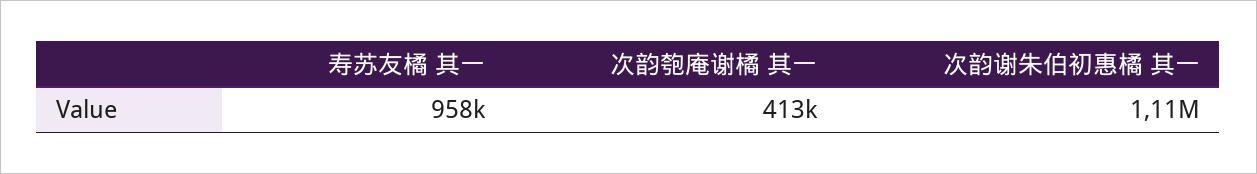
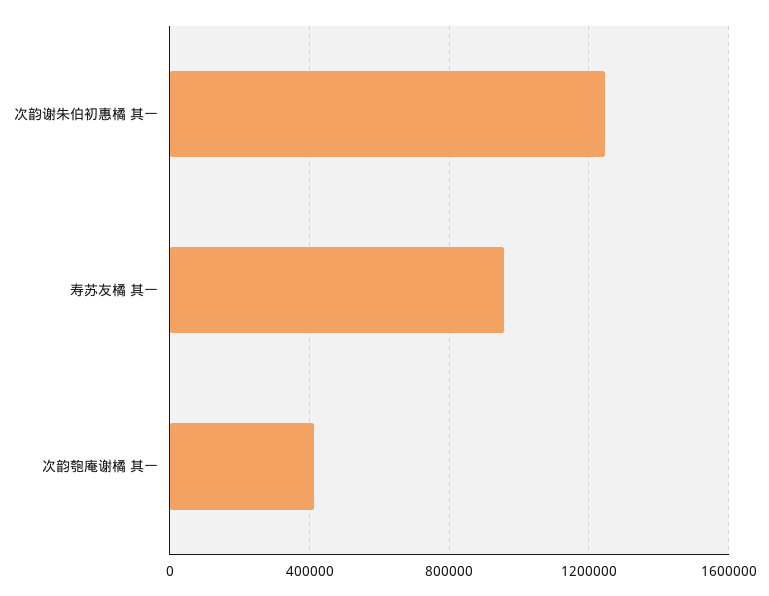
次韵谢朱伯初惠橘 其一: 1110000 -> 1250000

